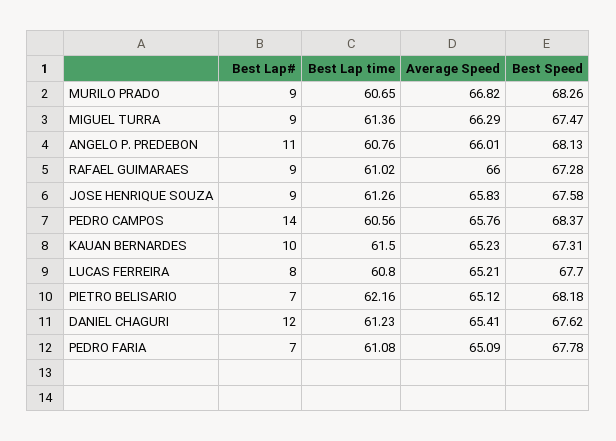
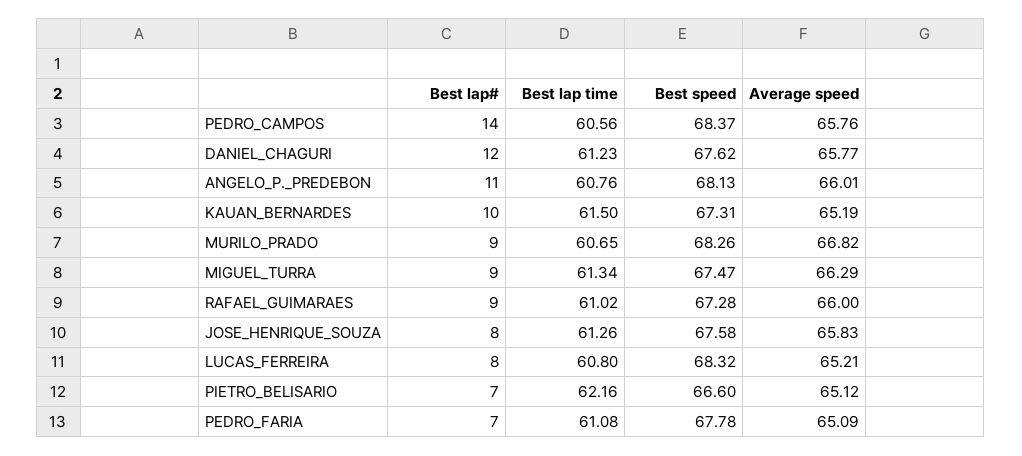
Best Lap time, MIGUEL TURRA: 61.36 -> 61.34
Best Lap#, JOSE HENRIQUE SOUZA: 9 -> 8
Average Speed, KAUAN BERNARDES: 65.23 -> 65.19
Best Speed, LUCAS FERREIRA: 67.7 -> 68.32
Best Speed, PIETRO BELISARIO: 68.18 -> 66.6
Average Speed, DANIEL CHAGURI: 65.41 -> 65.77

